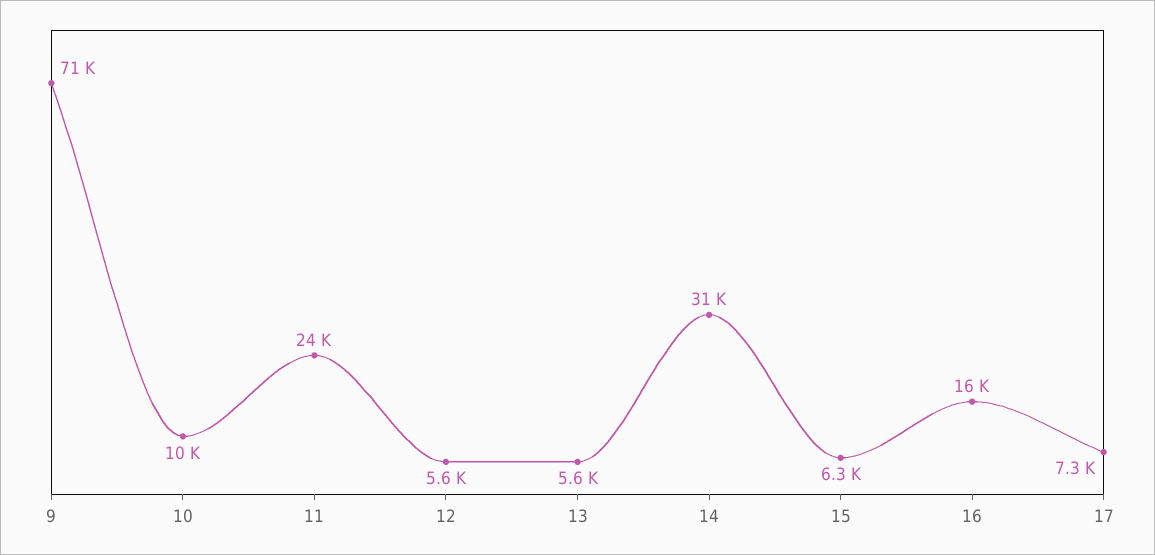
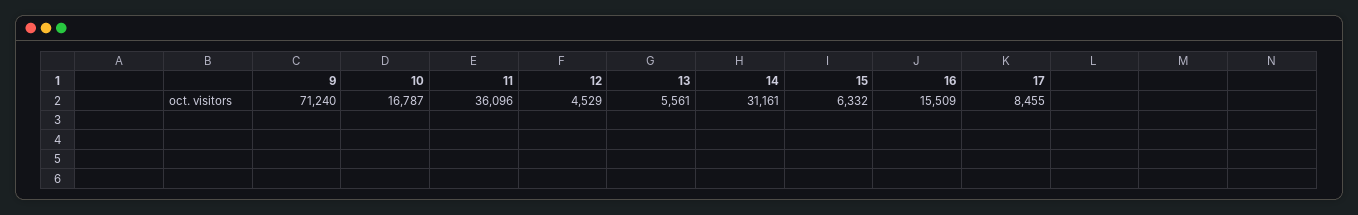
10: 10000 -> 16787
11: 24000 -> 36096
12: 5600 -> 4529
17: 7300 -> 8455

